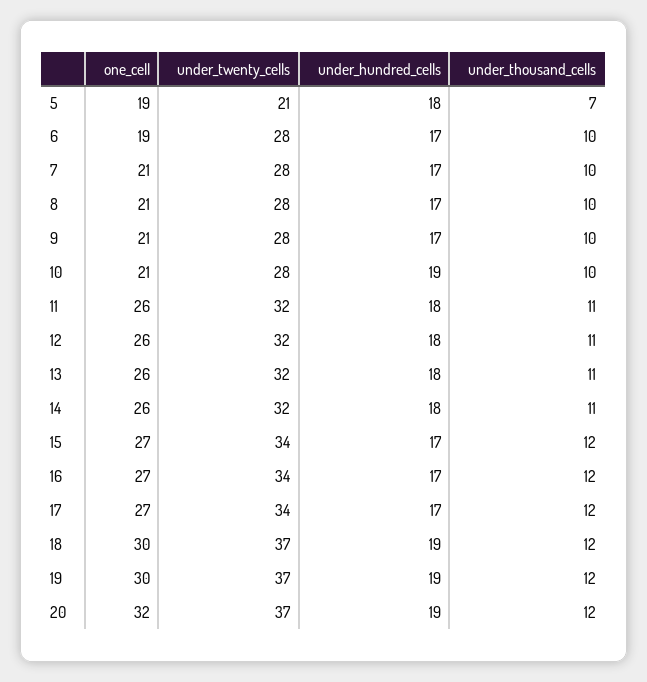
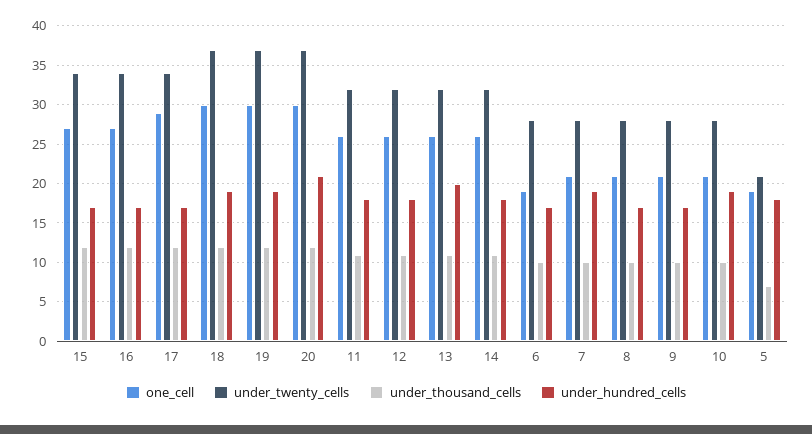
under_hundred_cells, 7: 17 -> 19
under_hundred_cells, 13: 18 -> 20
one_cell, 17: 27 -> 29
one_cell, 20: 32 -> 30
under_hundred_cells, 20: 19 -> 21

